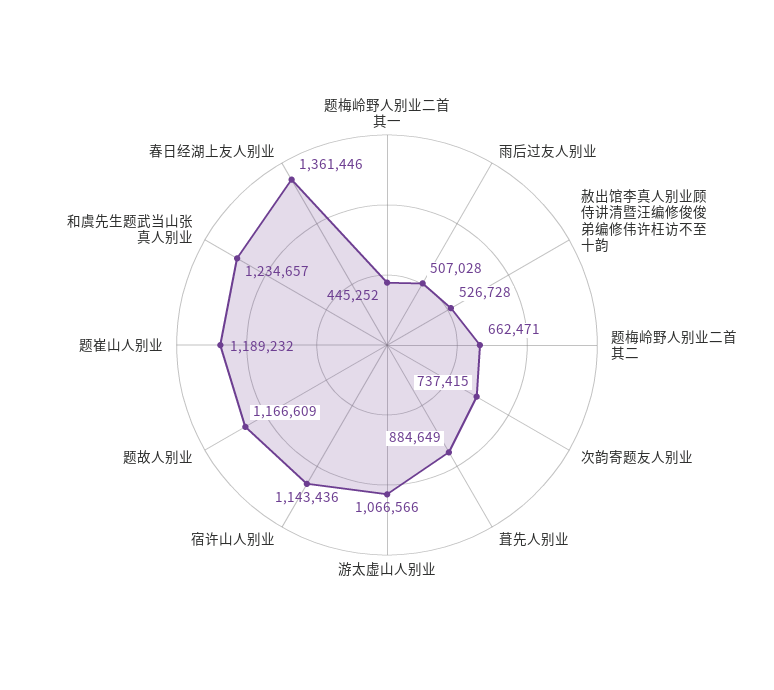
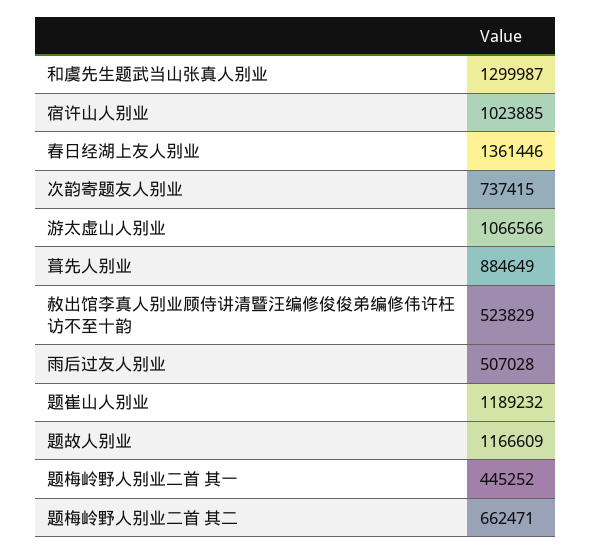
赦出馆李真人别业顾侍讲清暨汪编修俊俊弟编修伟许枉访不至十韵: 526728 -> 523829
宿许山人别业: 1143436 -> 1023885
和虞先生题武当山张真人别业: 1234657 -> 1299987

